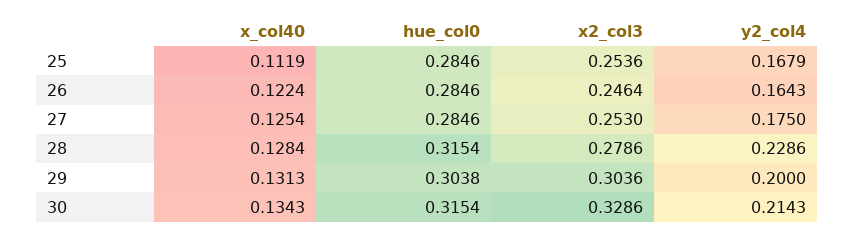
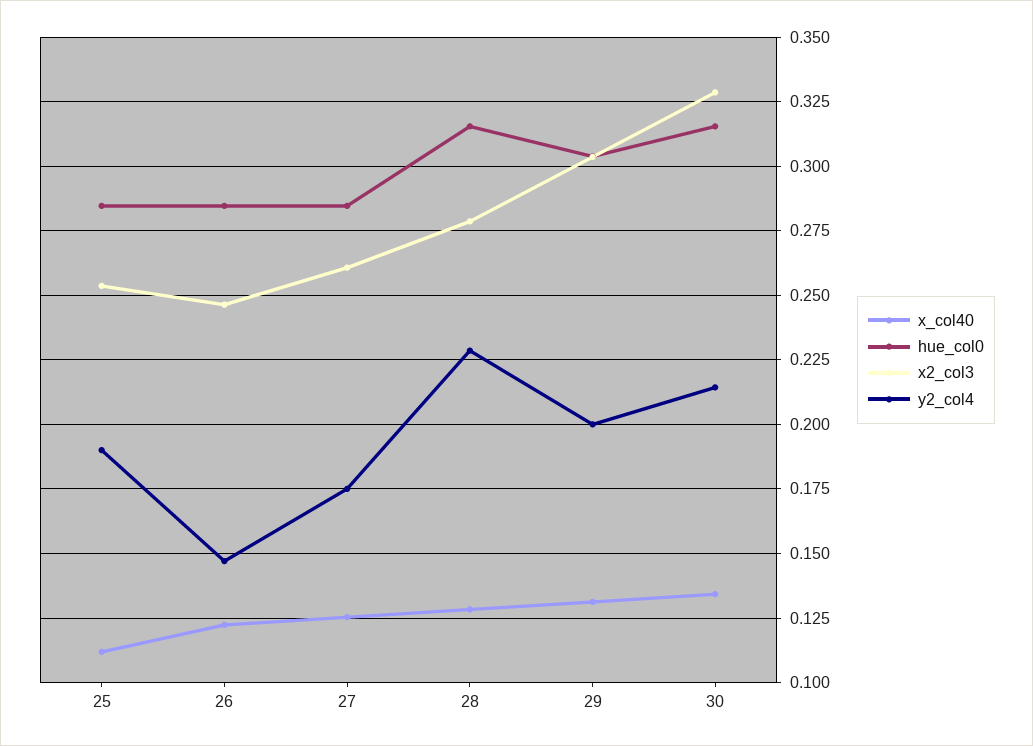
y2_col4, 25: 0.1679 -> 0.19
y2_col4, 26: 0.1643 -> 0.1475
x2_col3, 27: 0.253 -> 0.26

